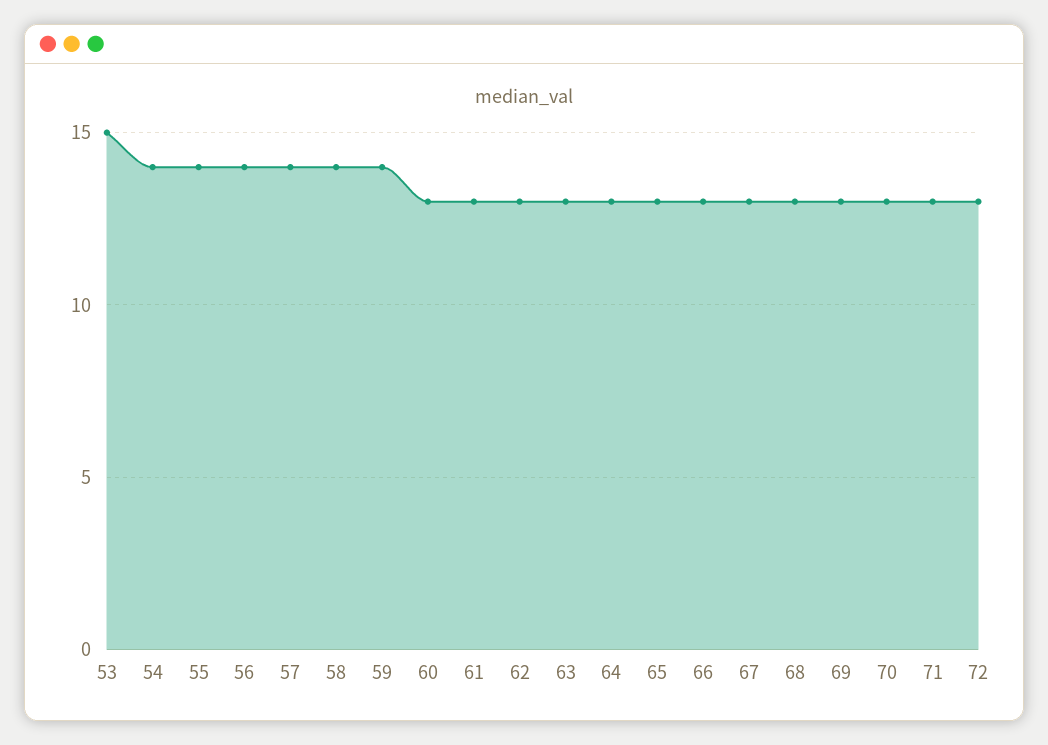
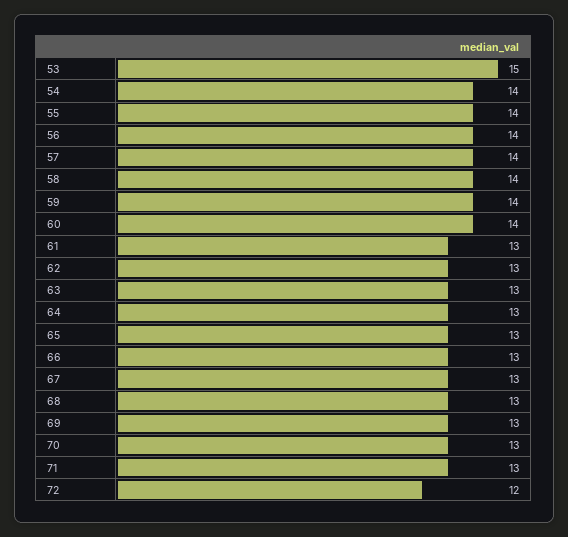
60: 13 -> 14
72: 13 -> 12

